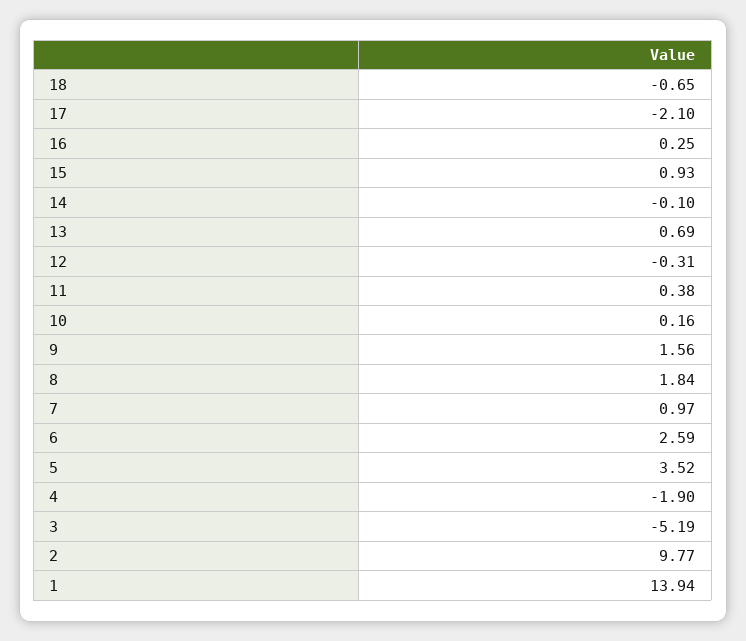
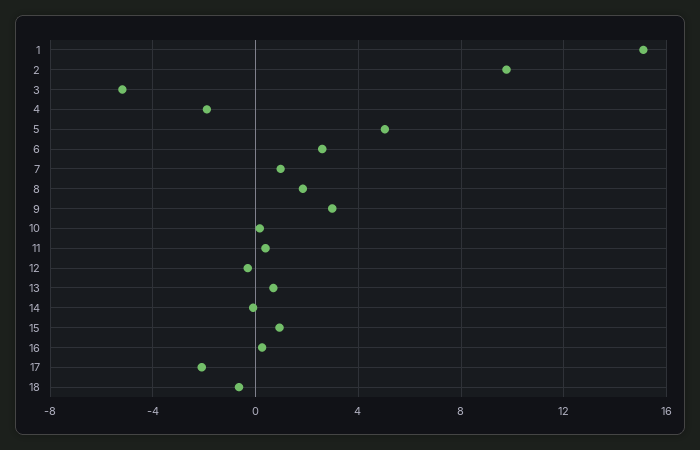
9: 1.56 -> 3
5: 3.52 -> 5
1: 13.94 -> 15

